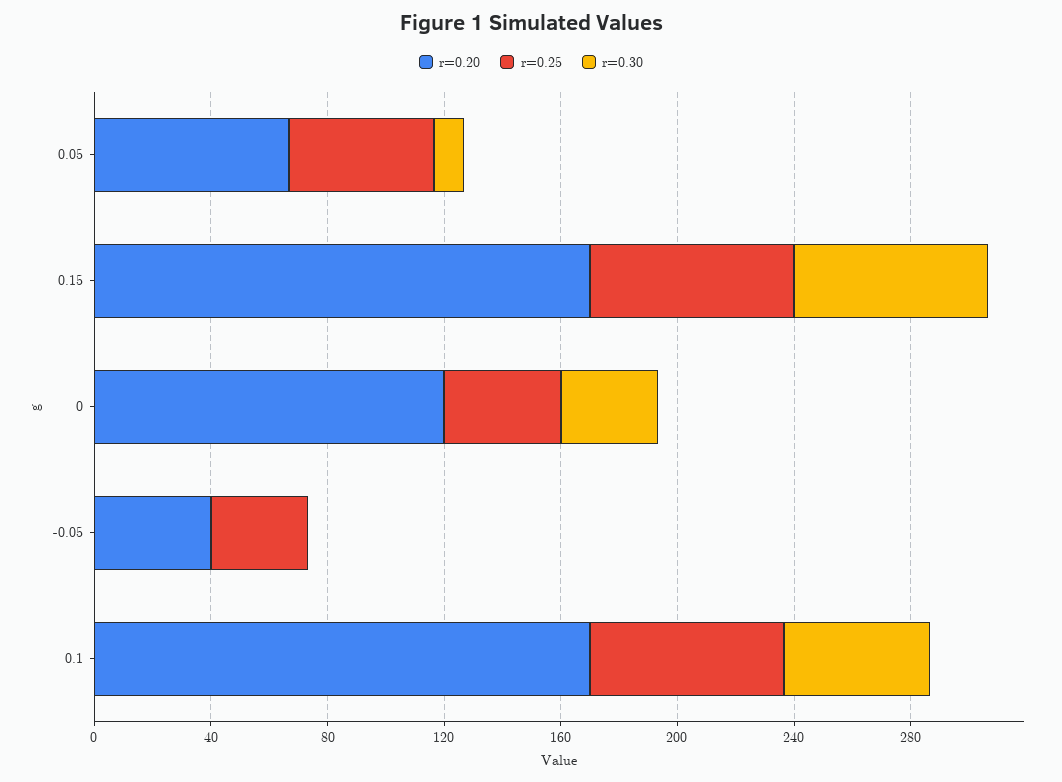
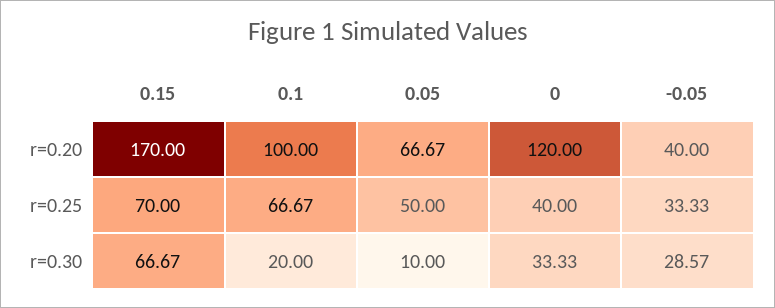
r=0.30, -0.05: 0 -> 28.57
r=0.20, 0.1: 170 -> 100
r=0.30, 0.1: 50 -> 20

